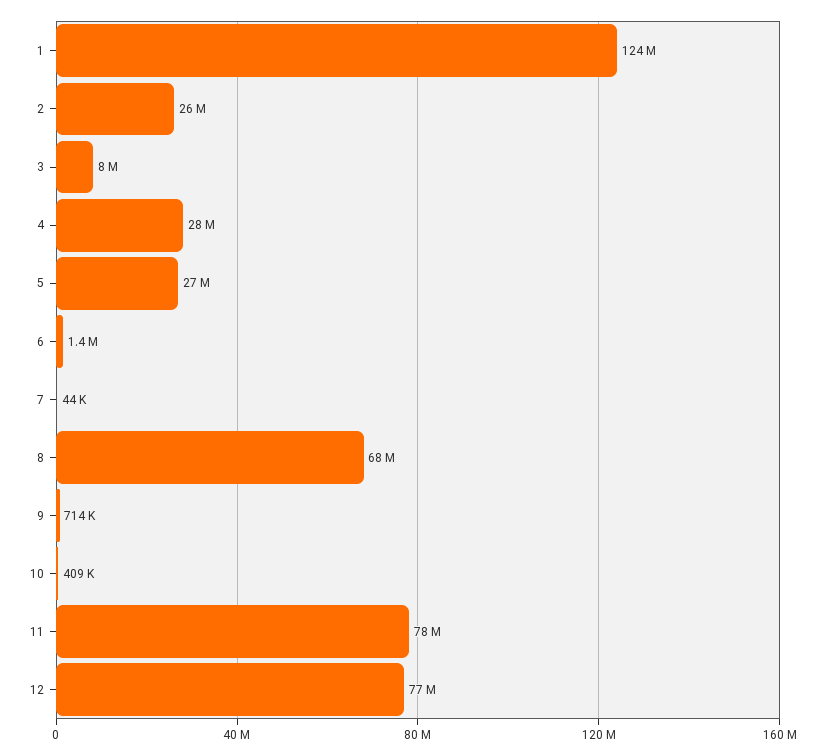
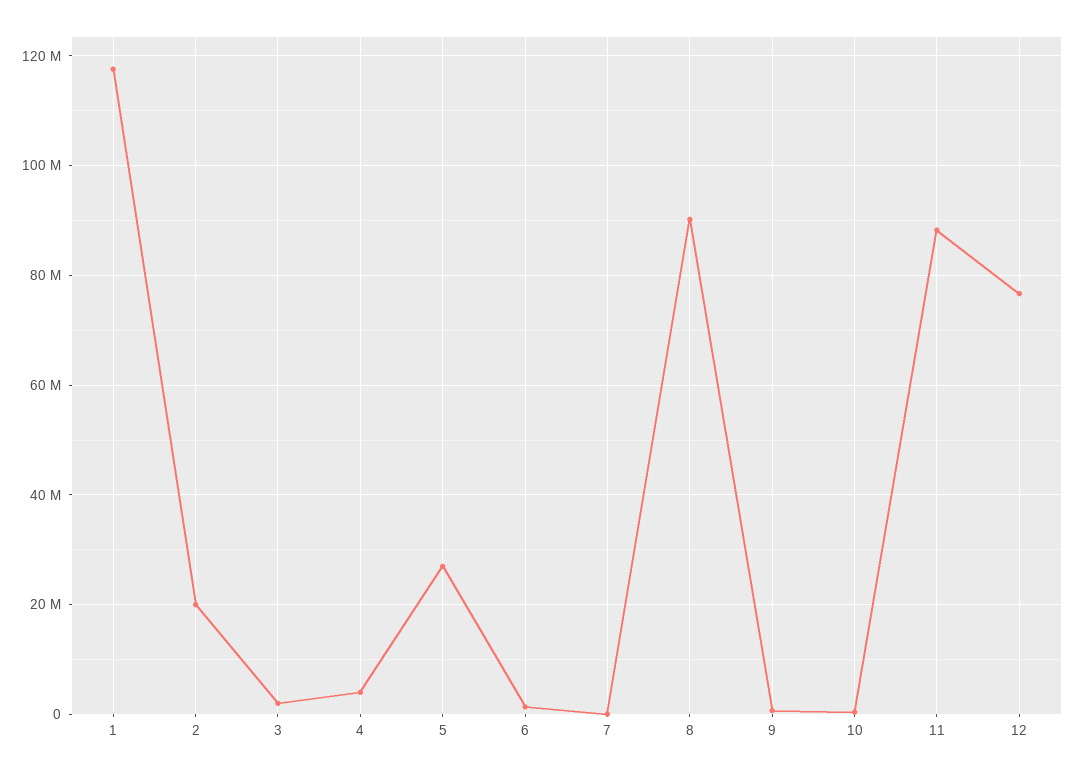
1: 124000000 -> 118000000
2: 26000000 -> 20000000
3: 8000000 -> 2000000
4: 28000000 -> 4000000
8: 68000000 -> 90000000
11: 78000000 -> 88000000

